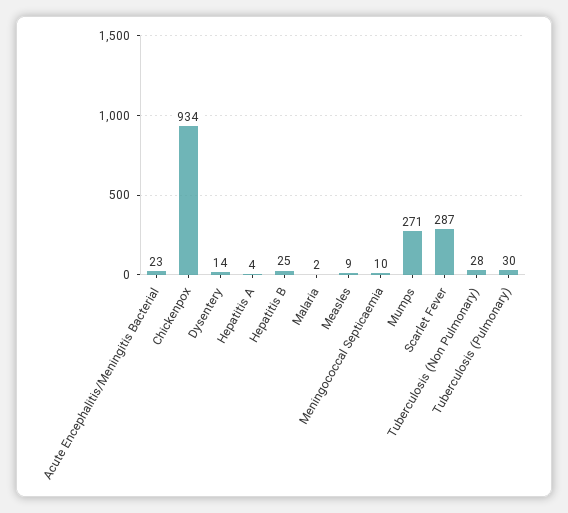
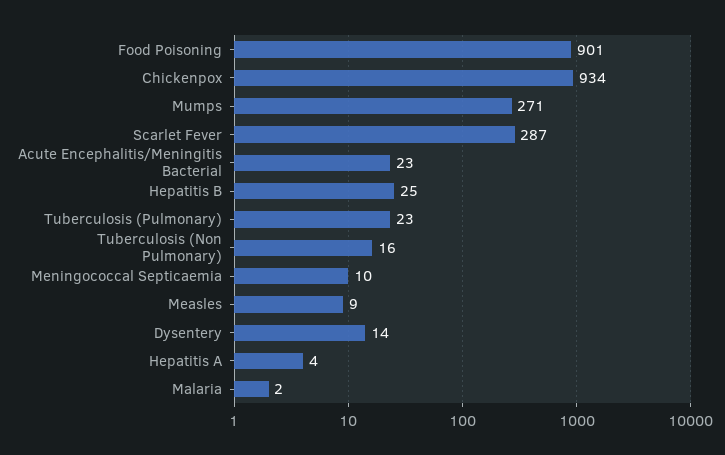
Tuberculosis (Non Pulmonary): 28 -> 16
Tuberculosis (Pulmonary): 30 -> 23
Food Poisoning: none -> 901

